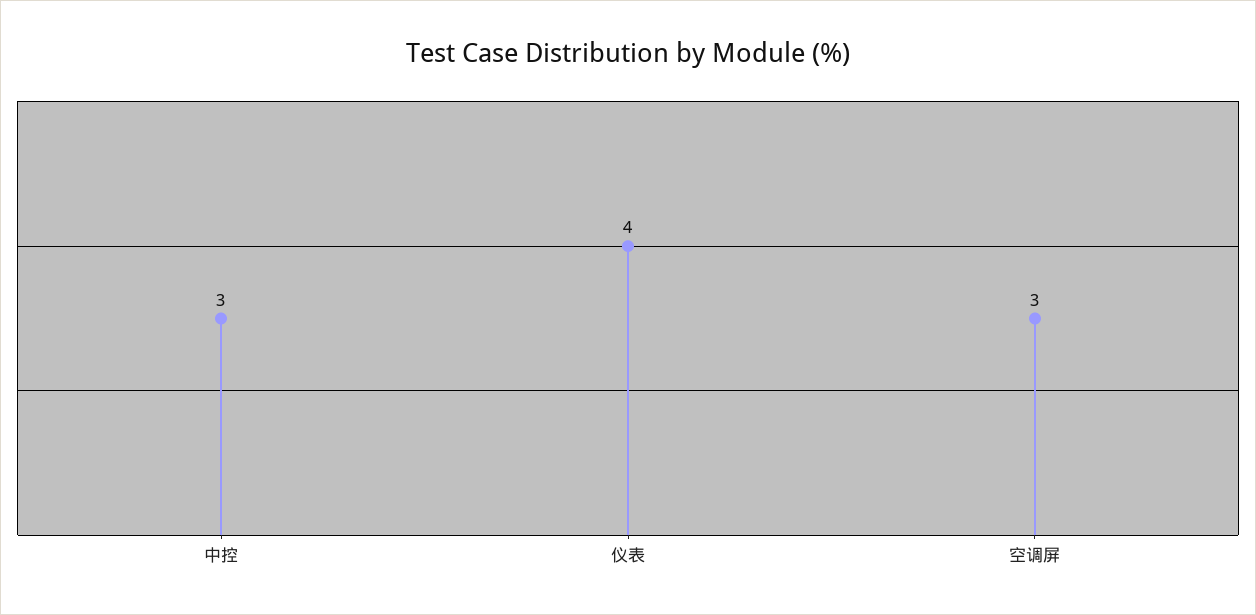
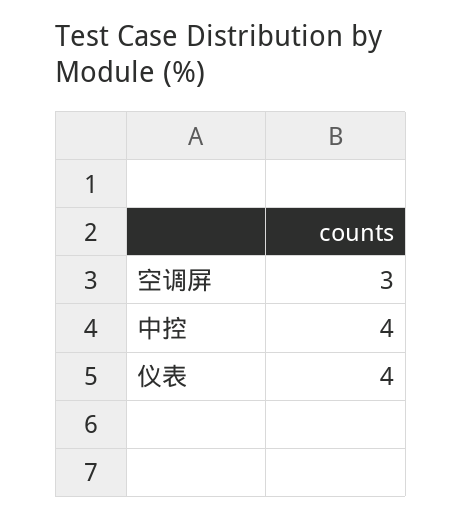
中控: 3 -> 4

